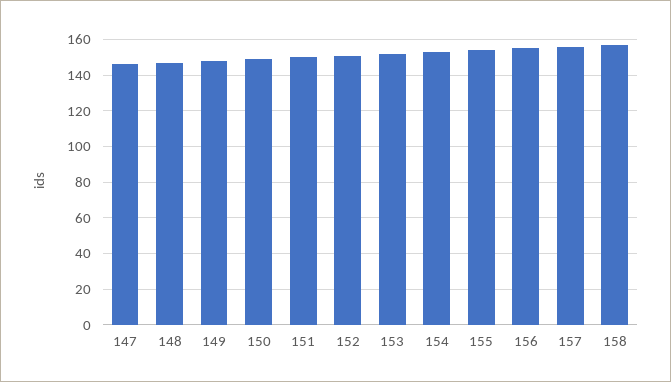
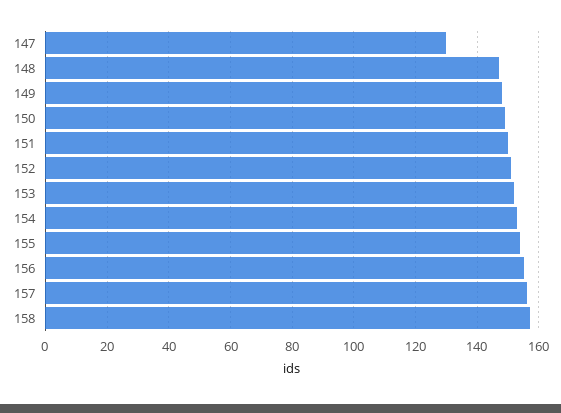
147: 145 -> 130

